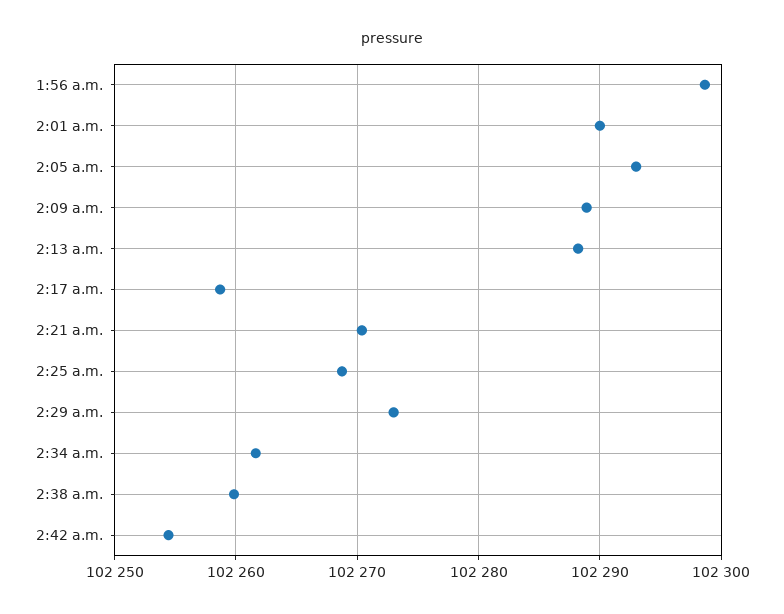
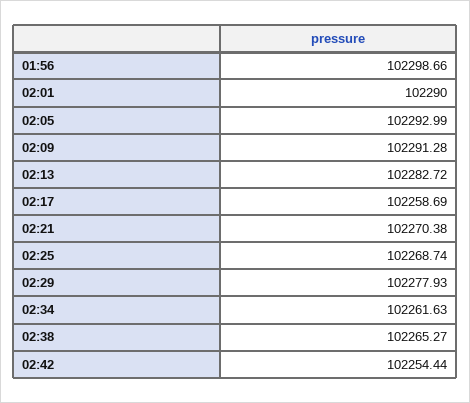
2:09 a.m.: 102289 -> 102291.28
2:13 a.m.: 102288 -> 102282.72
2:29 a.m.: 102273 -> 102277.93
2:38 a.m.: 102260 -> 102265.27

